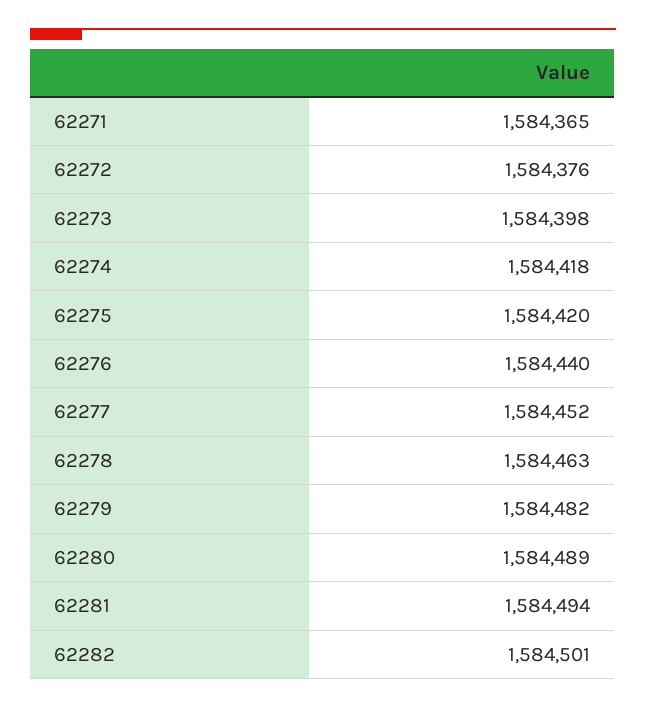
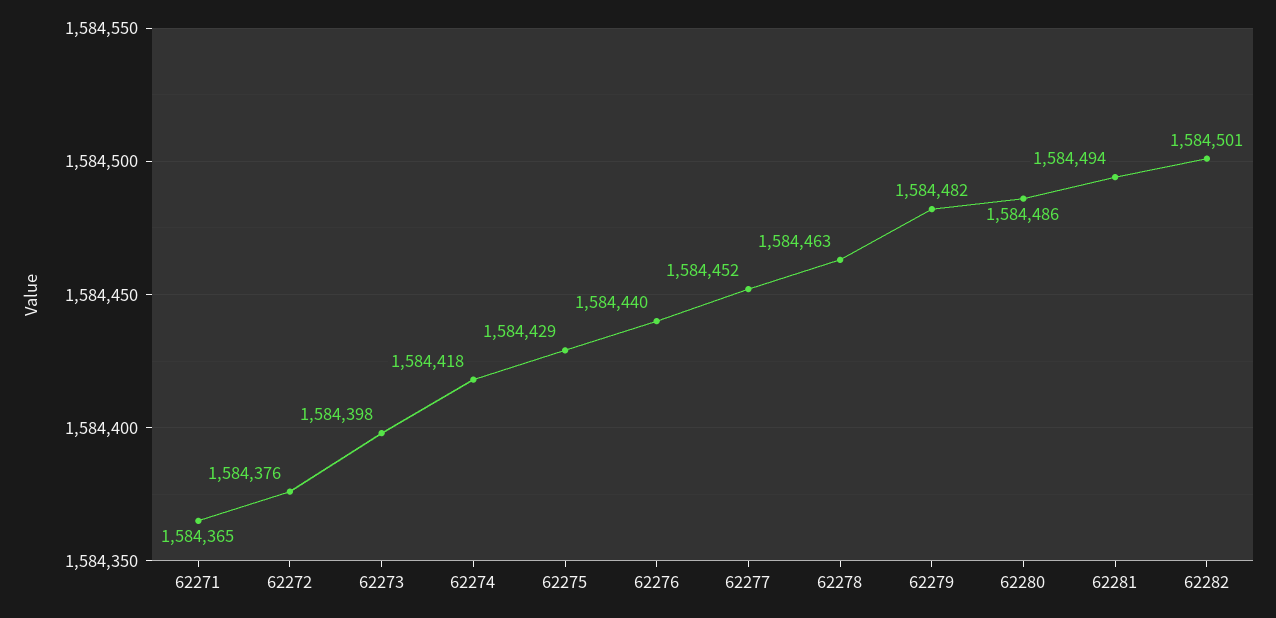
62275: 1584420 -> 1584429
62280: 1584489 -> 1584486

